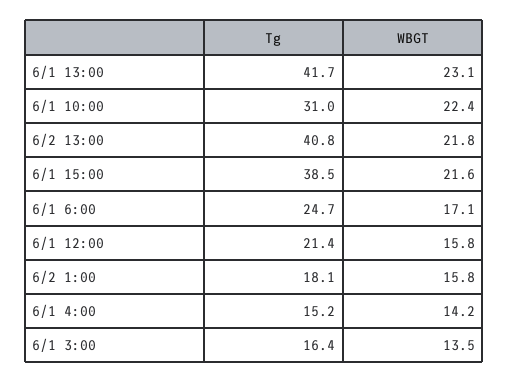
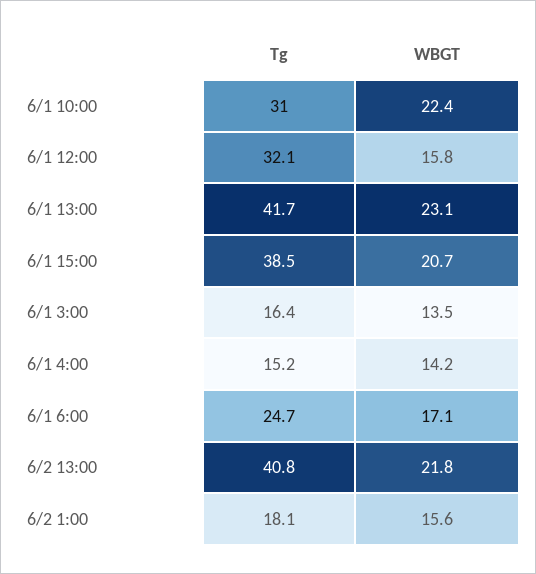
WBGT, 6/1 15:00: 21.6 -> 20.7
Tg, 6/1 12:00: 21.4 -> 32.1
WBGT, 6/2 1:00: 15.8 -> 15.6

